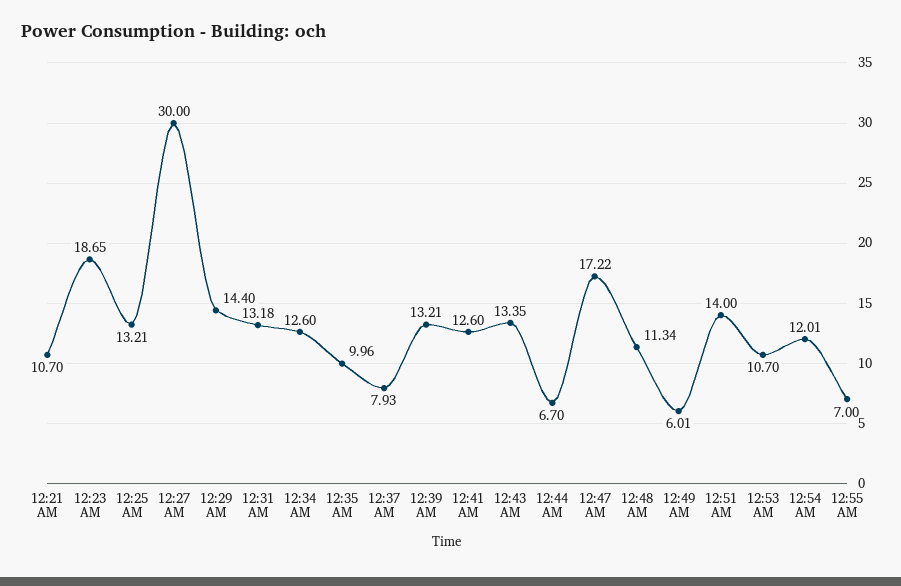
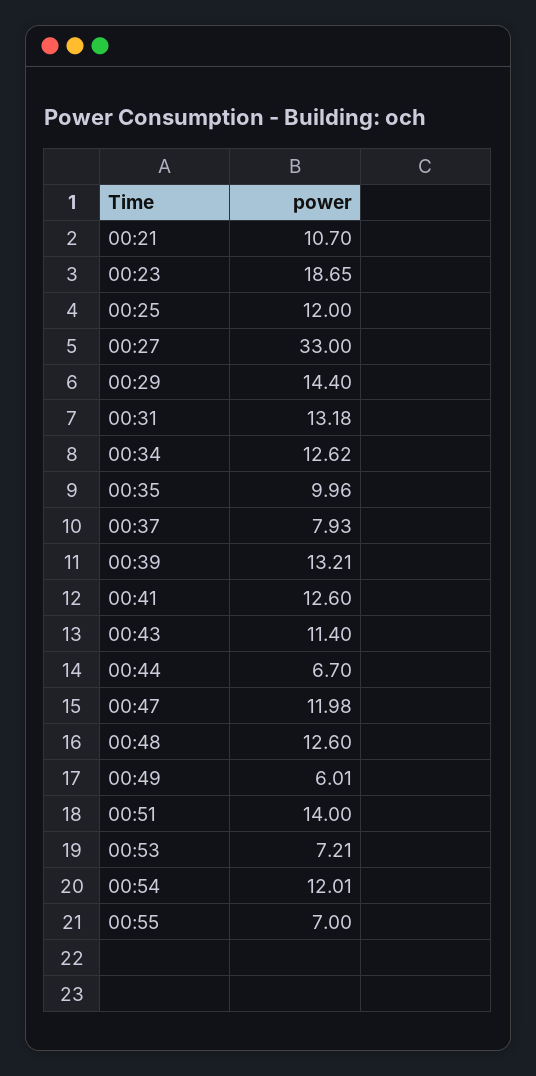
12:25 AM: 13.21 -> 12
12:27 AM: 30 -> 33
12:34 AM: 12.6 -> 12.62
12:43 AM: 13.35 -> 11.4
12:47 AM: 17.22 -> 11.98
12:48 AM: 11.34 -> 12.6
12:53 AM: 10.7 -> 7.21

